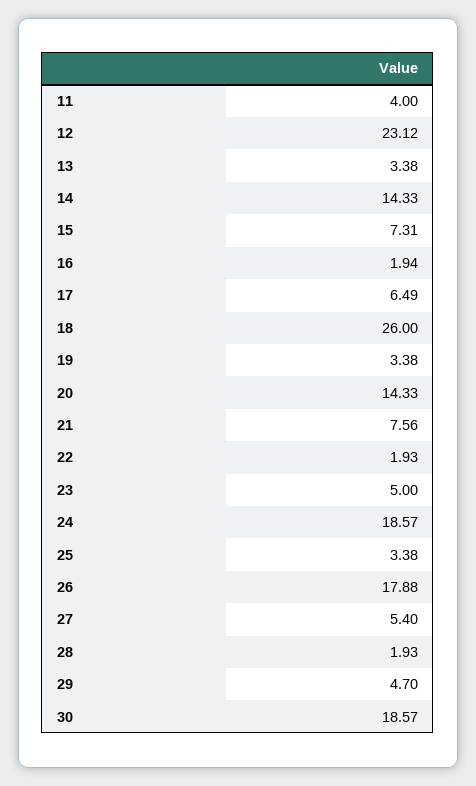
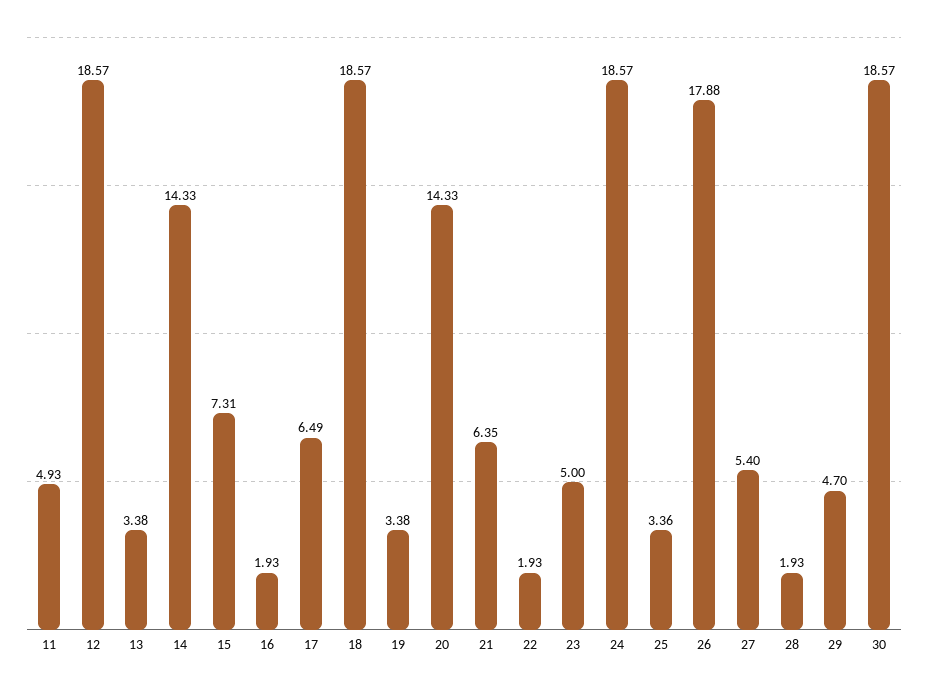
11: 4 -> 4.93
12: 23.12 -> 18.57
16: 1.94 -> 1.93
18: 26 -> 18.57
21: 7.56 -> 6.35
25: 3.38 -> 3.36

